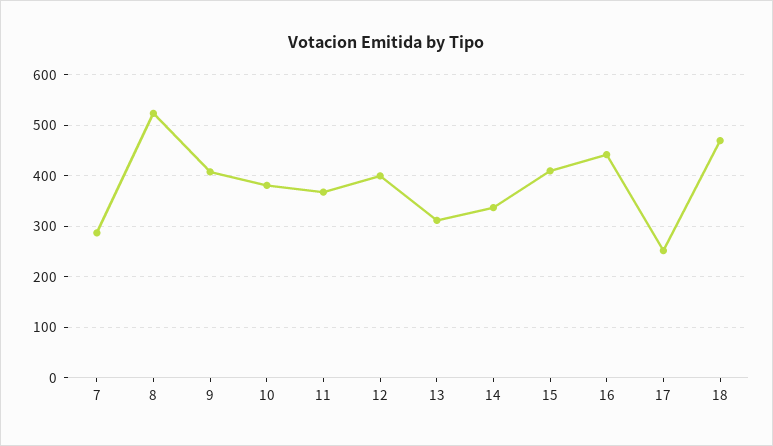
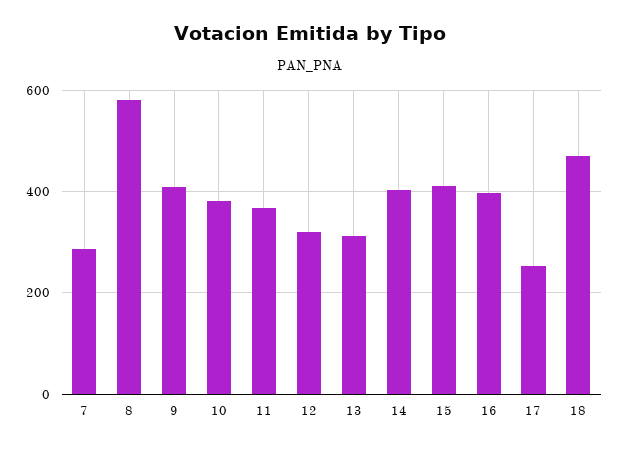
8: 520 -> 580
12: 400 -> 320
14: 340 -> 400
16: 440 -> 400

